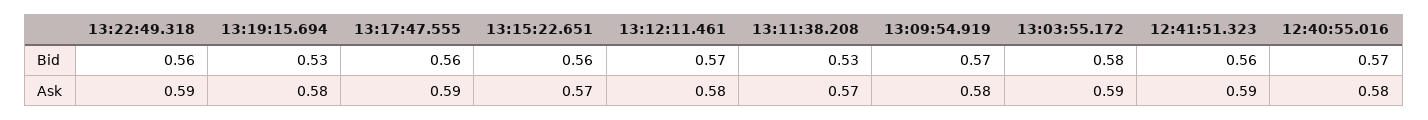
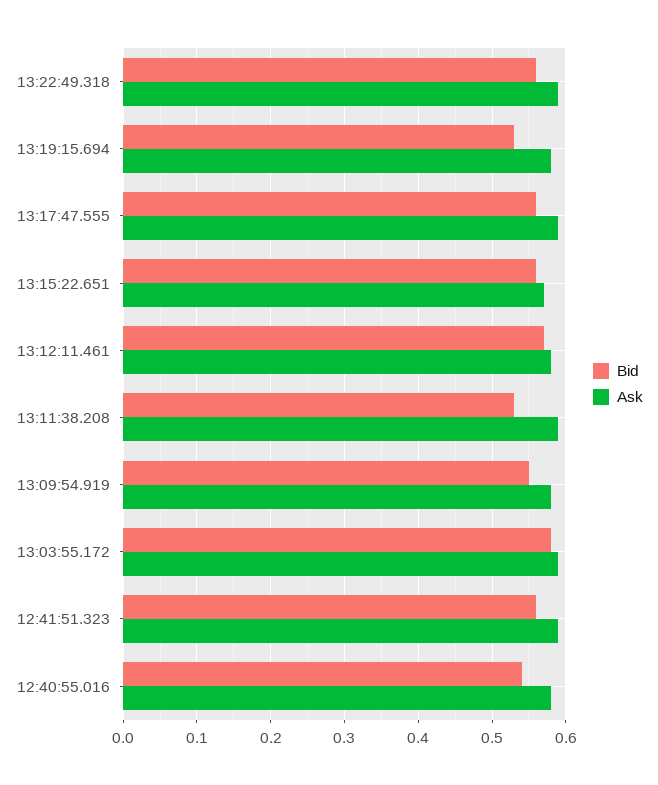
Bid, 13:09:54.919: 0.57 -> 0.55
Bid, 12:40:55.016: 0.57 -> 0.54
Ask, 13:11:38.208: 0.57 -> 0.59

